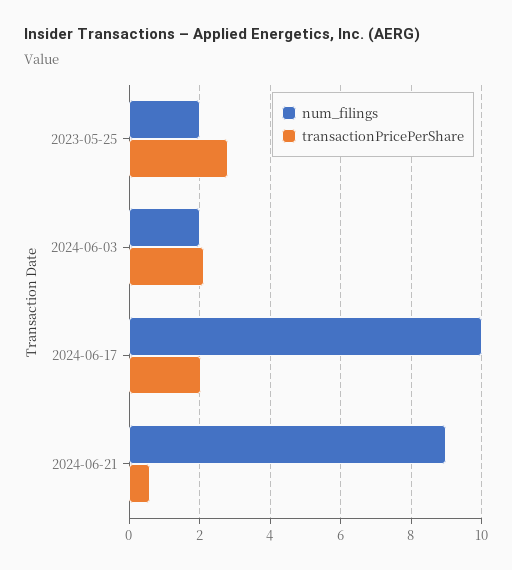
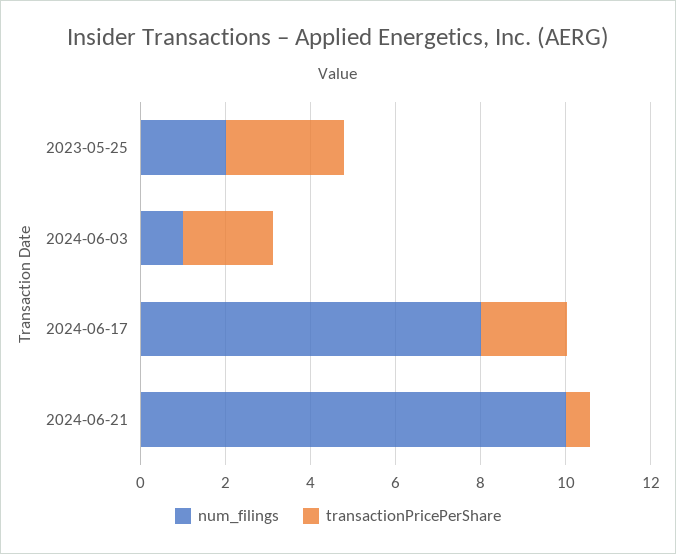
num_filings, 2024-06-03: 2 -> 1
num_filings, 2024-06-17: 10 -> 8
num_filings, 2024-06-21: 9 -> 10

